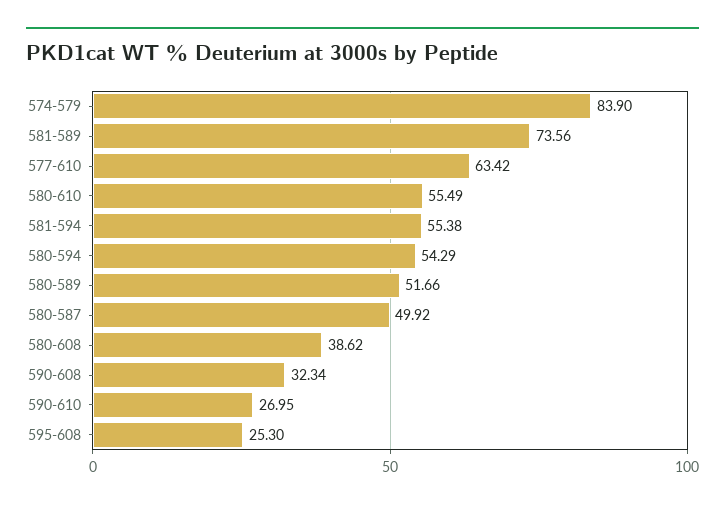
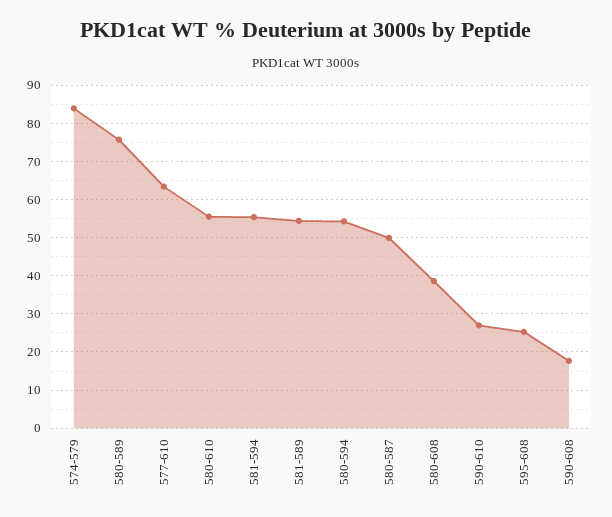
581-589: 73.56 -> 54
580-589: 51.66 -> 76
590-608: 32.34 -> 18

